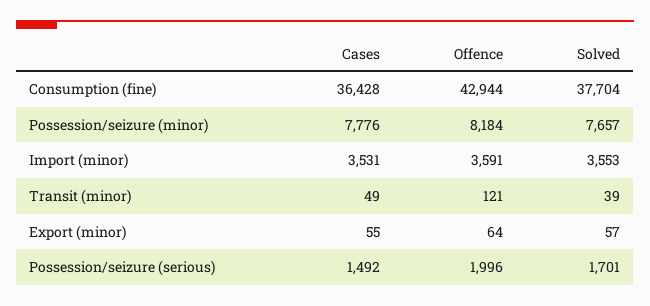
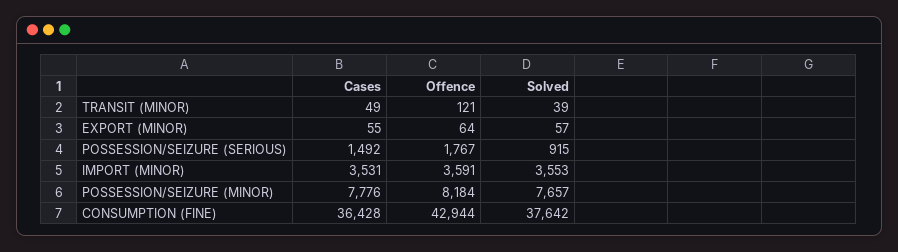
Solved, Consumption (fine): 37704 -> 37642
Offence, Possession/seizure (serious): 1996 -> 1767
Solved, Possession/seizure (serious): 1701 -> 915

